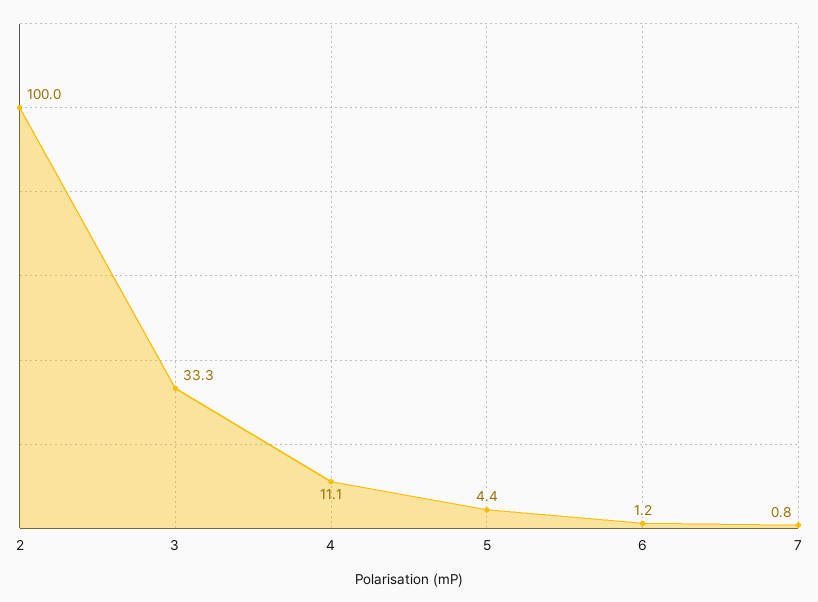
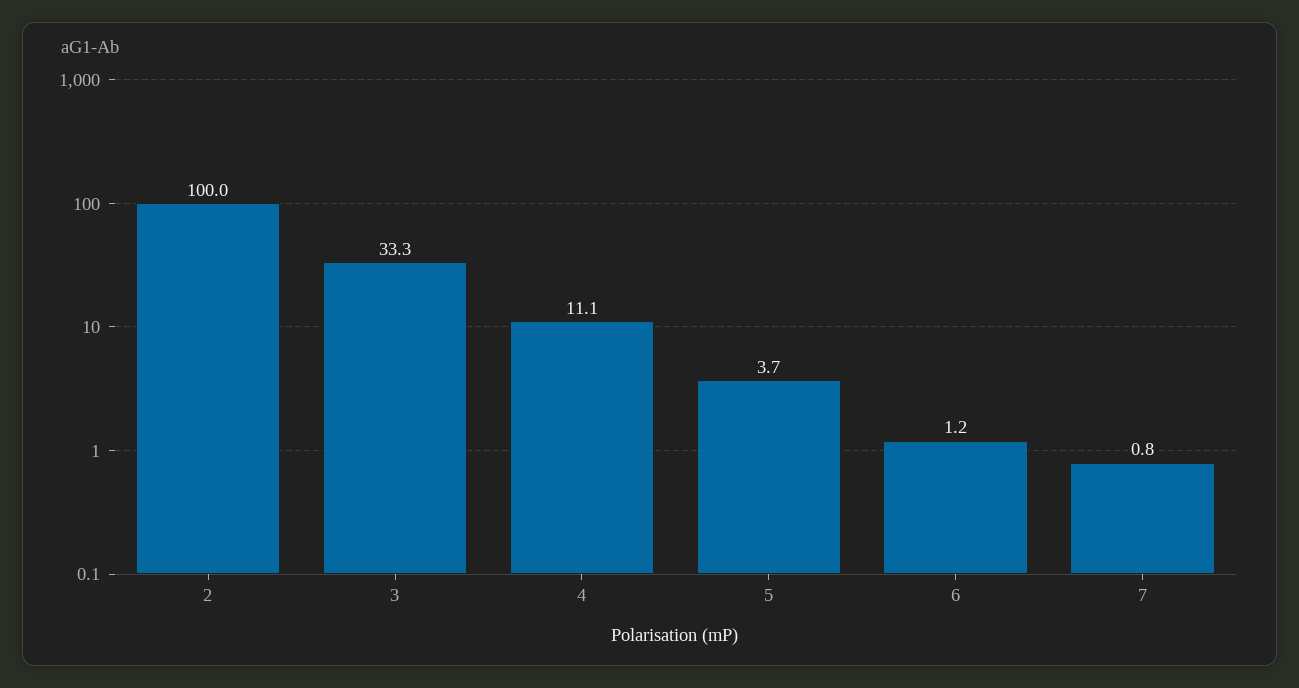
5: 4.4 -> 3.7

